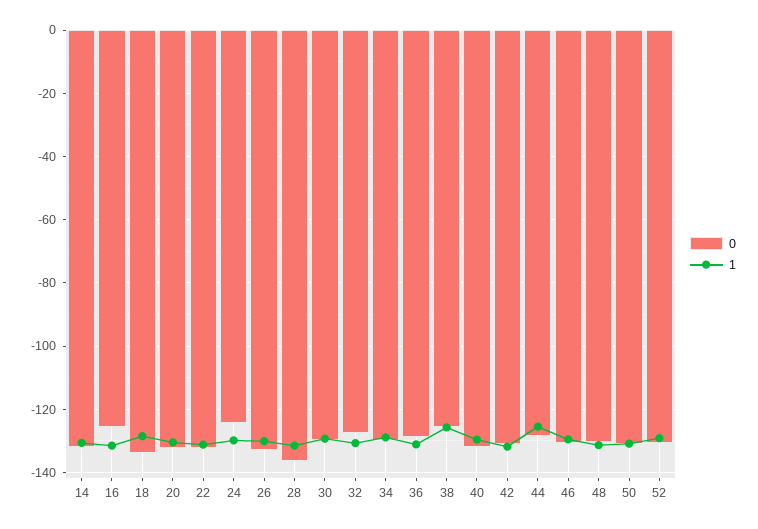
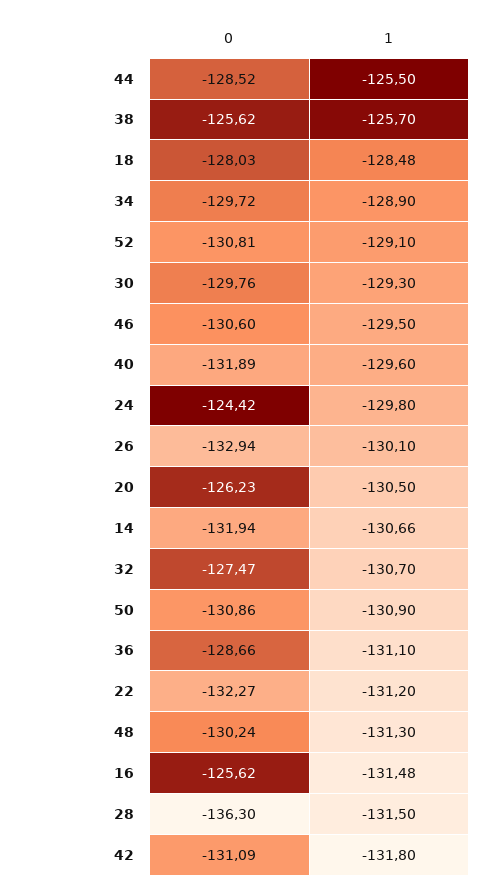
0, 18: -134 -> -128.03
0, 20: -132 -> -126.23

